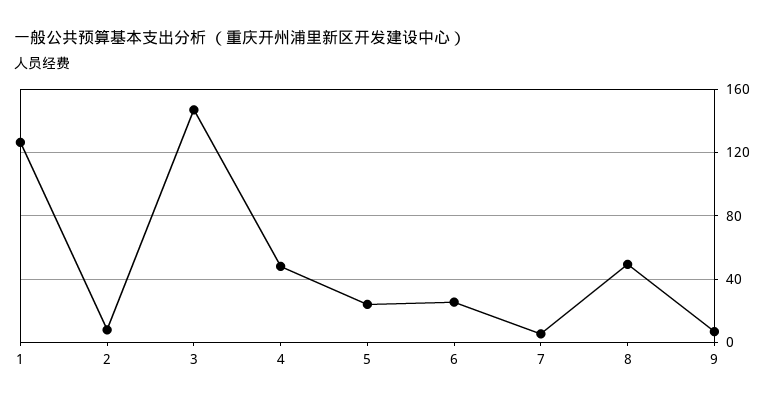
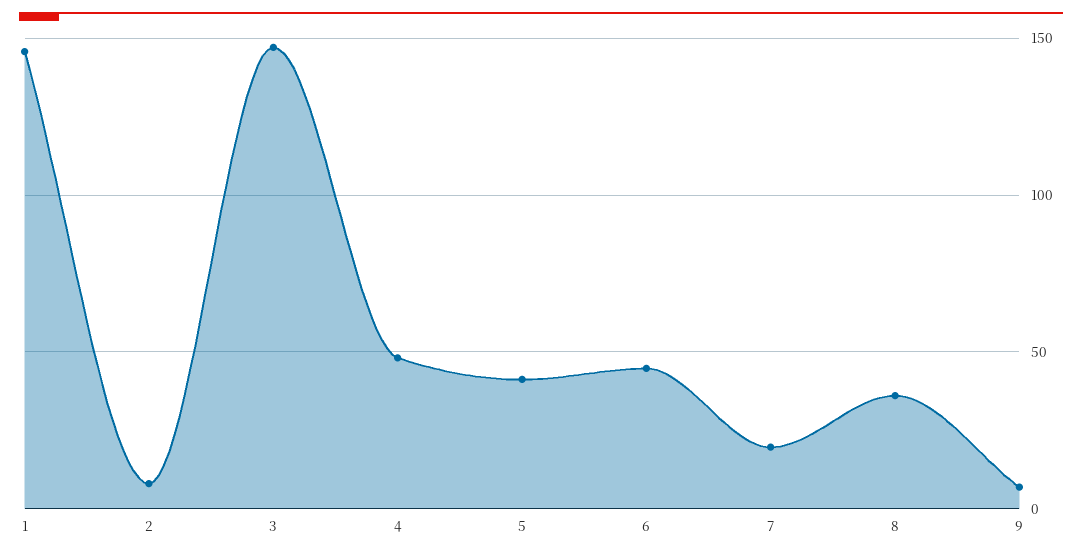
1: 125 -> 145
5: 25 -> 40
6: 25 -> 45
7: 5 -> 20
8: 50 -> 35

